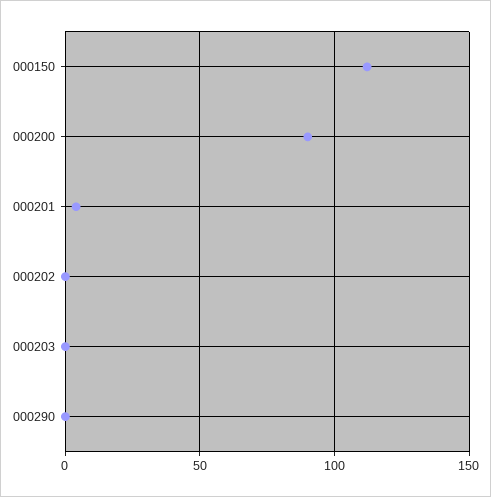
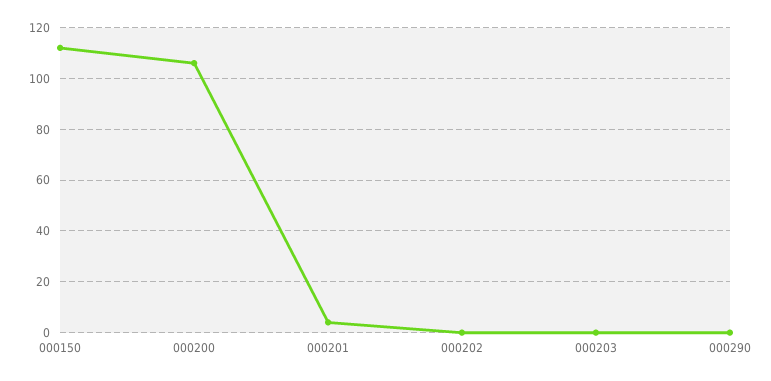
000200: 90 -> 105

